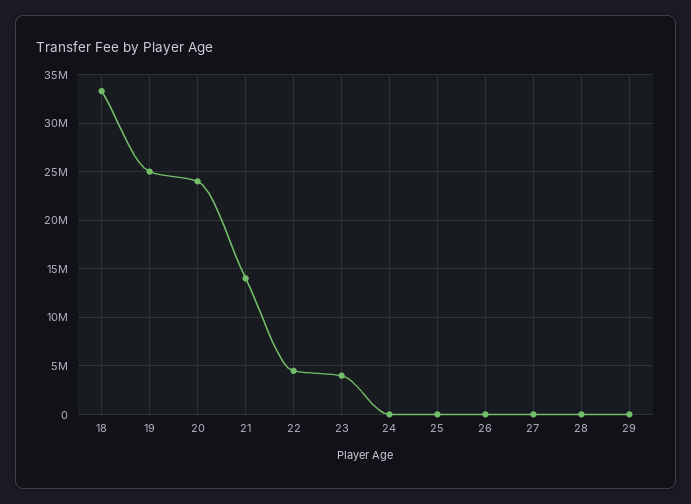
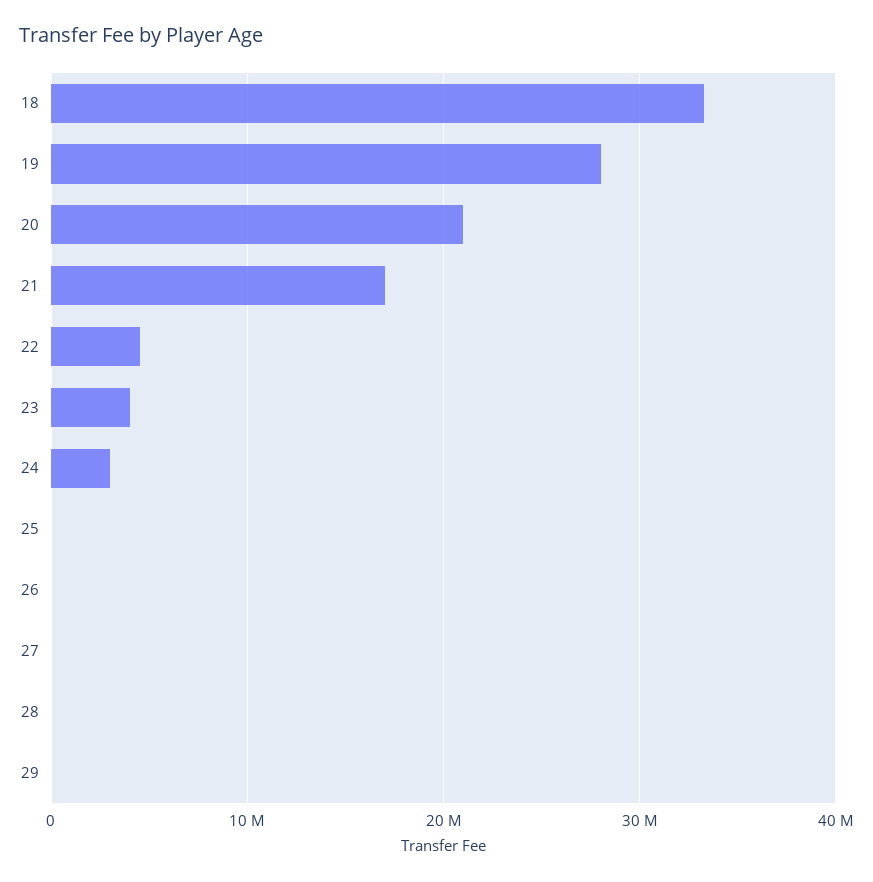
19: 25000000 -> 28000000
20: 24000000 -> 21000000
21: 14000000 -> 17000000
24: 0 -> 3000000

